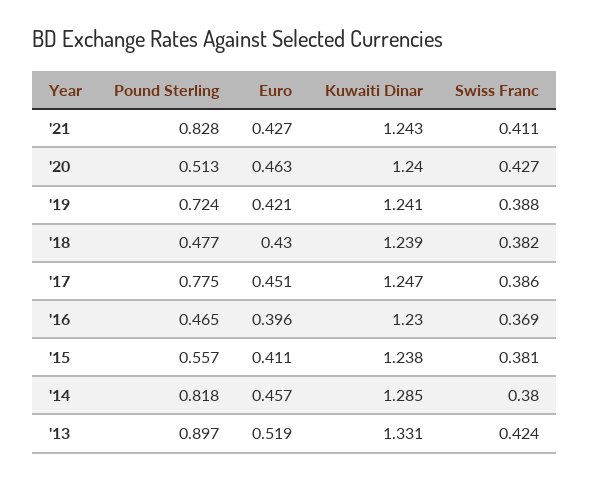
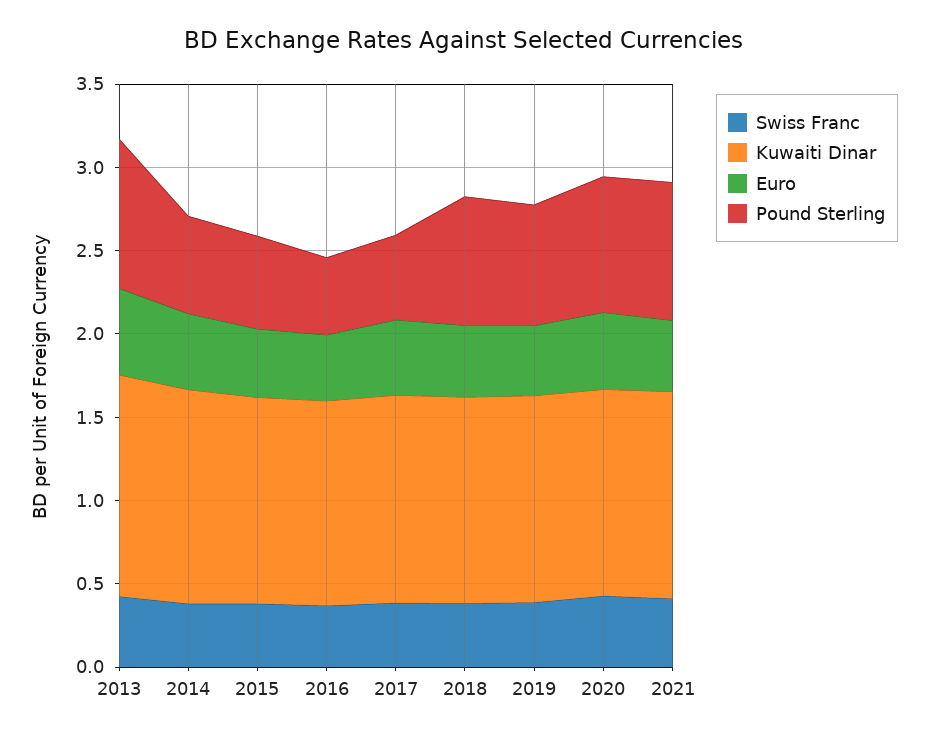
Pound Sterling, '20: 0.513 -> 0.8
Pound Sterling, '18: 0.477 -> 0.8
Pound Sterling, '17: 0.775 -> 0.5
Pound Sterling, '14: 0.818 -> 0.6

